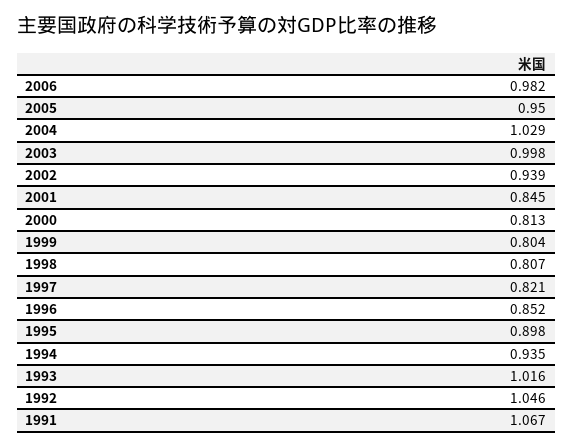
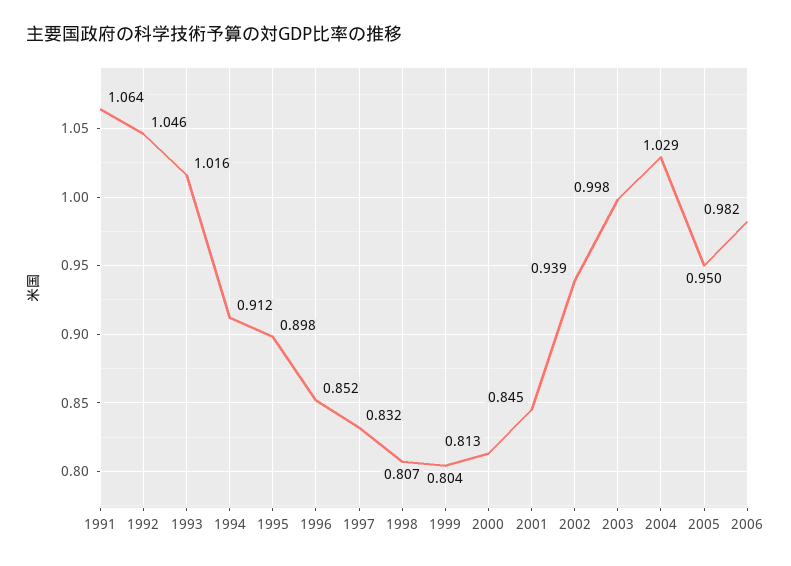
1997: 0.821 -> 0.832
1994: 0.935 -> 0.912
1991: 1.067 -> 1.064

